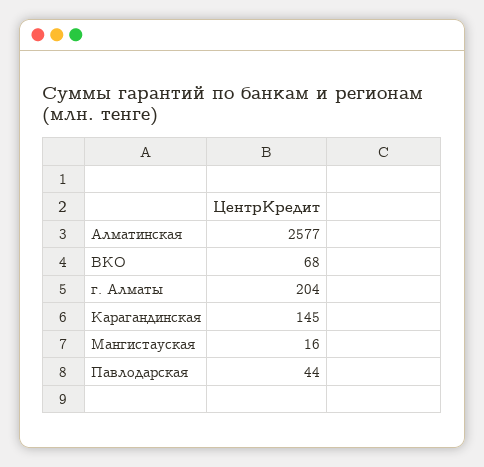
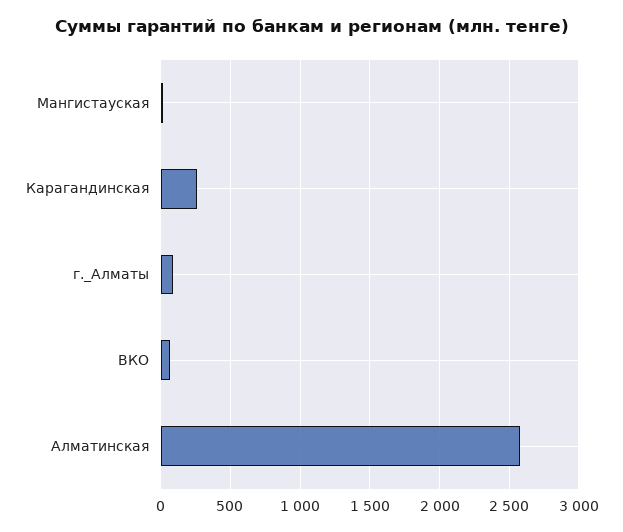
г. Алматы: 204 -> 100
Карагандинская: 145 -> 250
Павлодарская: 44 -> none

